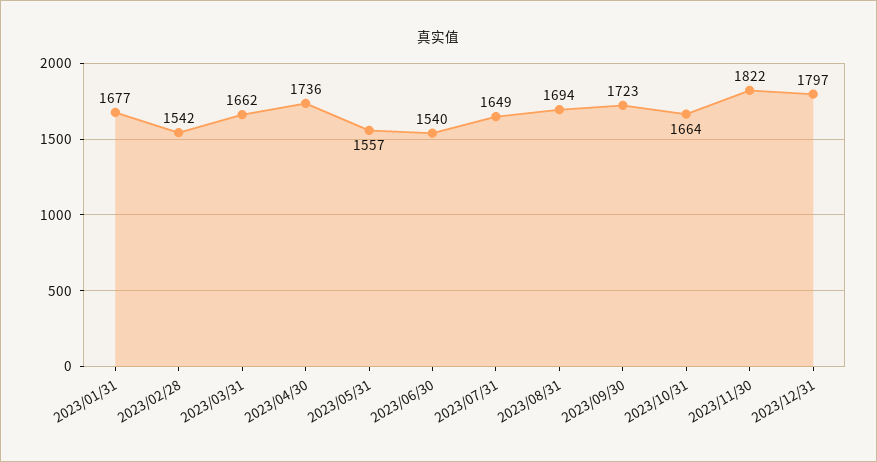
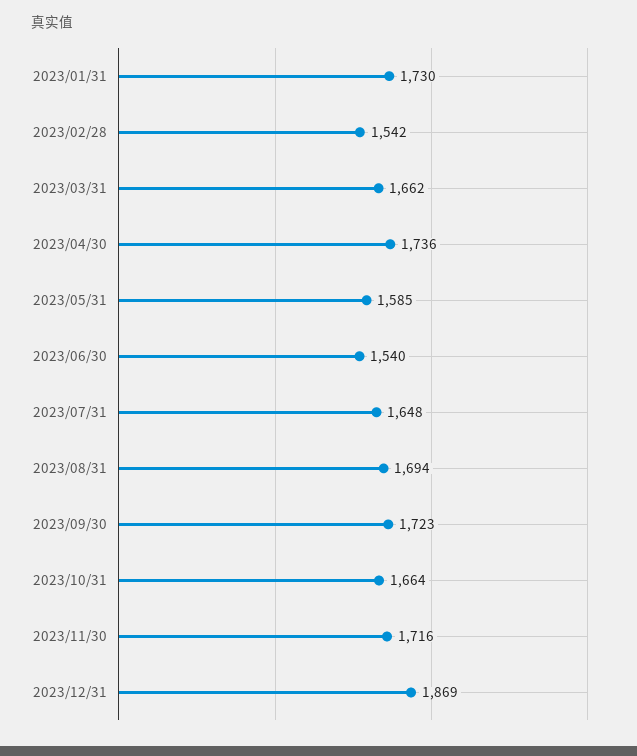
2023/01/31: 1677 -> 1730
2023/05/31: 1557 -> 1585
2023/07/31: 1649 -> 1648
2023/11/30: 1822 -> 1716
2023/12/31: 1797 -> 1869

